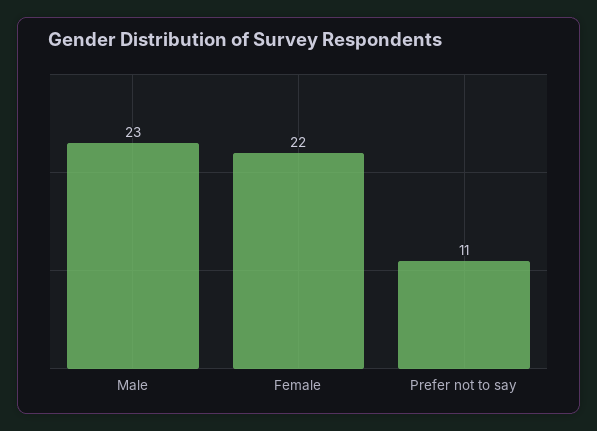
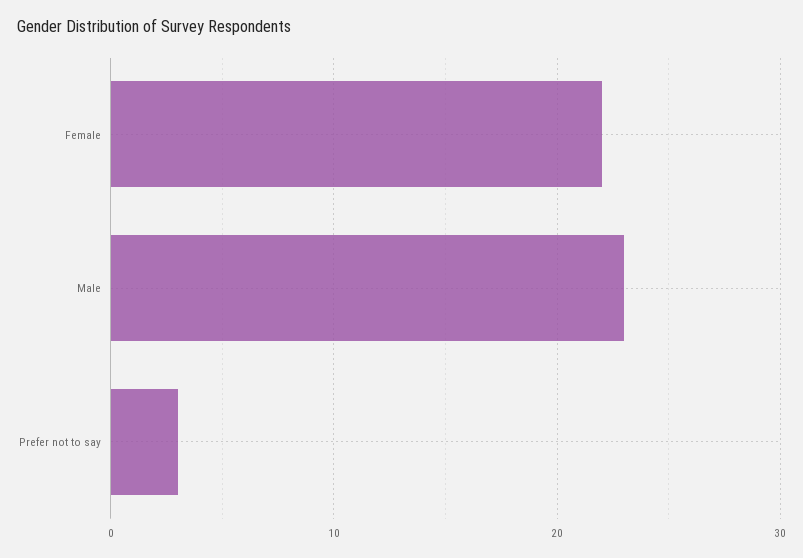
Prefer not to say: 11 -> 3

